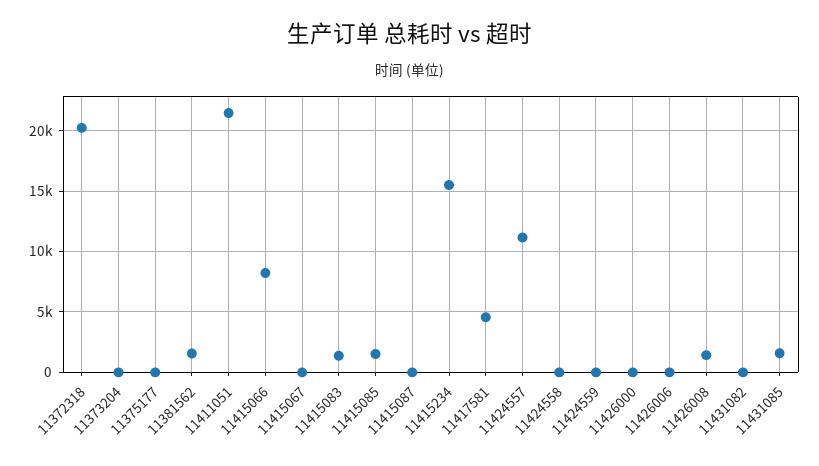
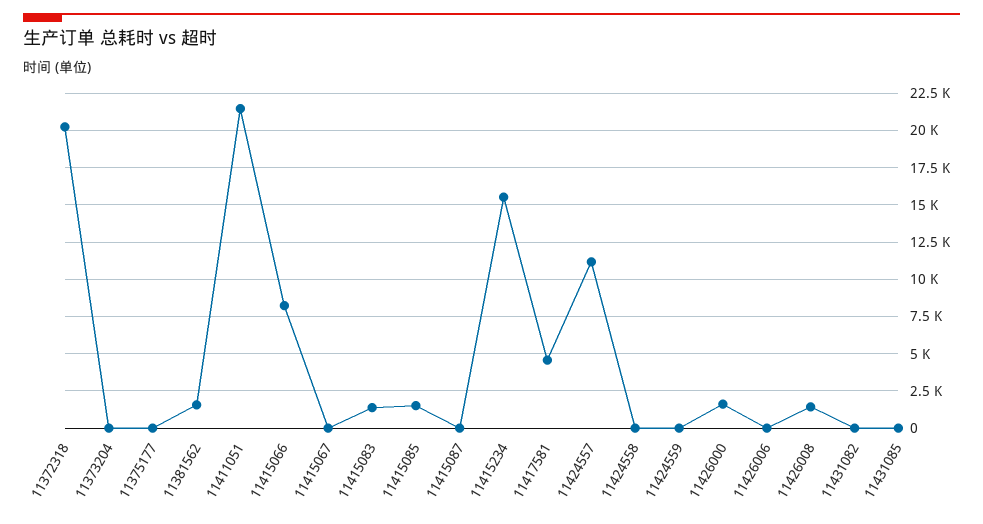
11426000: 0 -> 1500
11431085: 1500 -> 0

